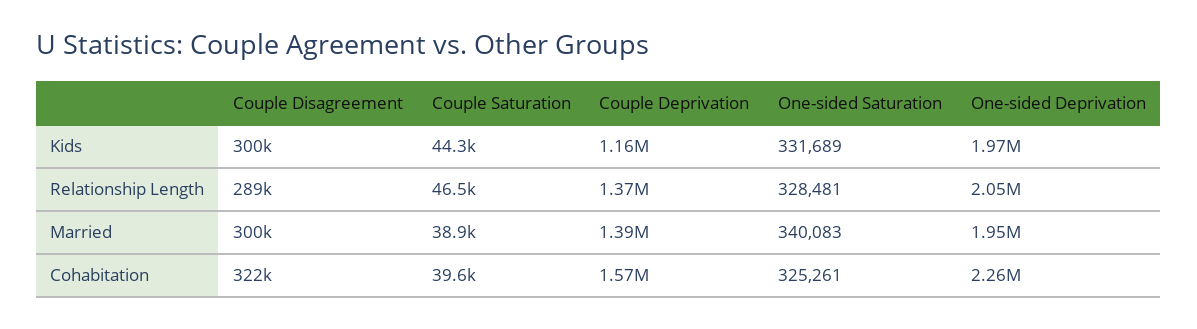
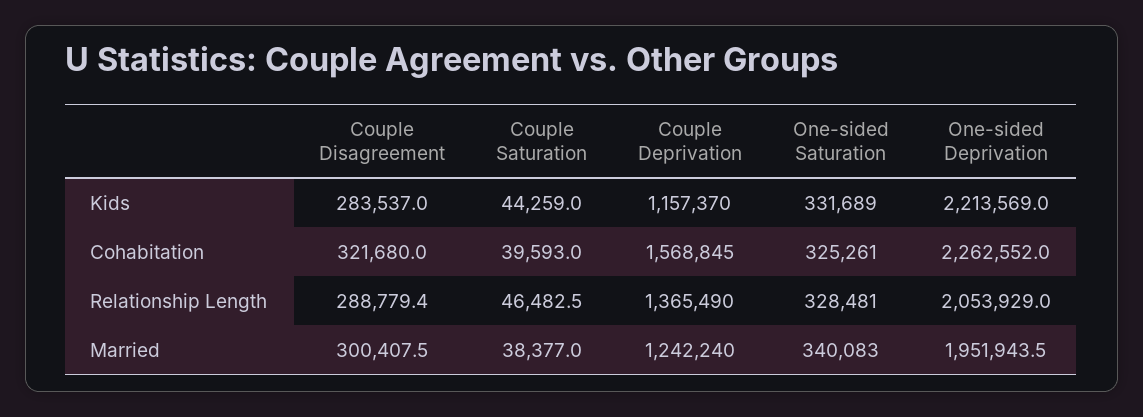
Couple Disagreement, Kids: 300000 -> 283537
One-sided Deprivation, Kids: 1970000 -> 2213569
Couple Saturation, Married: 38900 -> 38377
Couple Deprivation, Married: 1390000 -> 1242240

